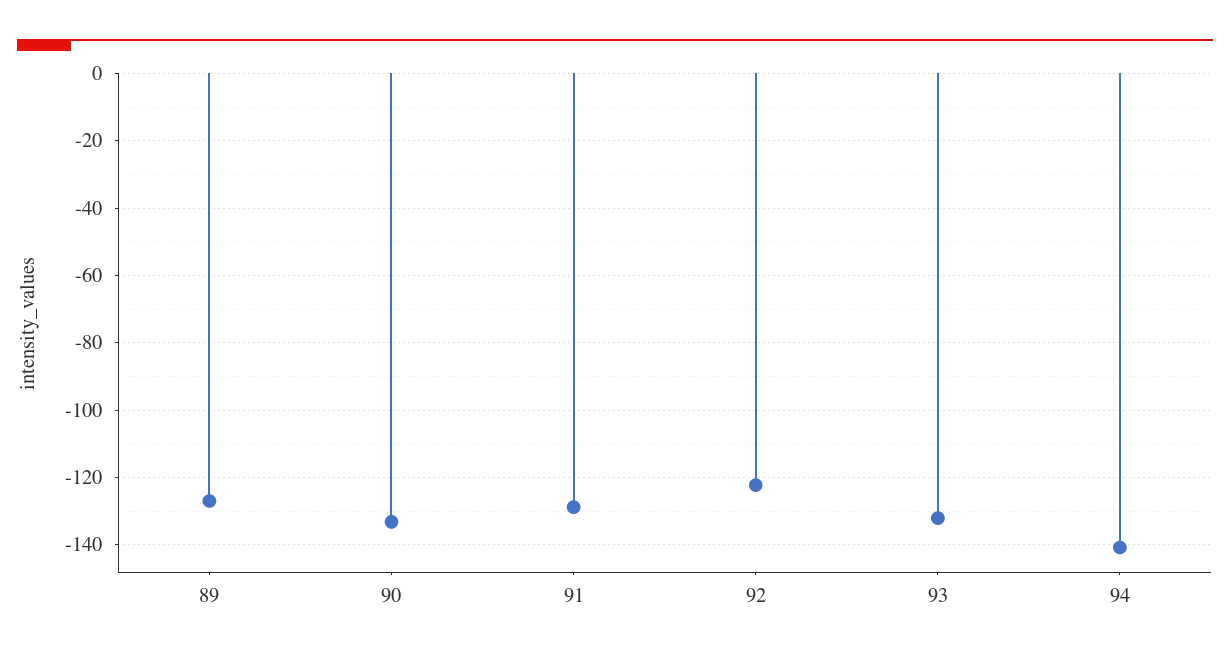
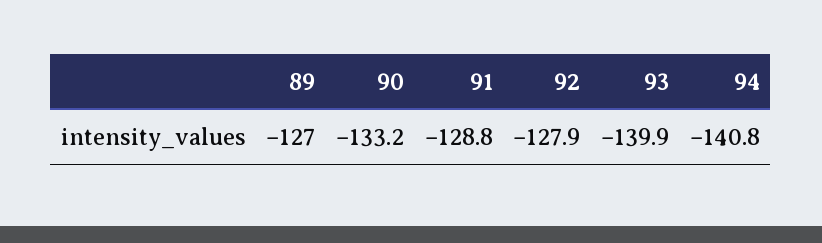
92: -122 -> -127.9
93: -132 -> -139.9

